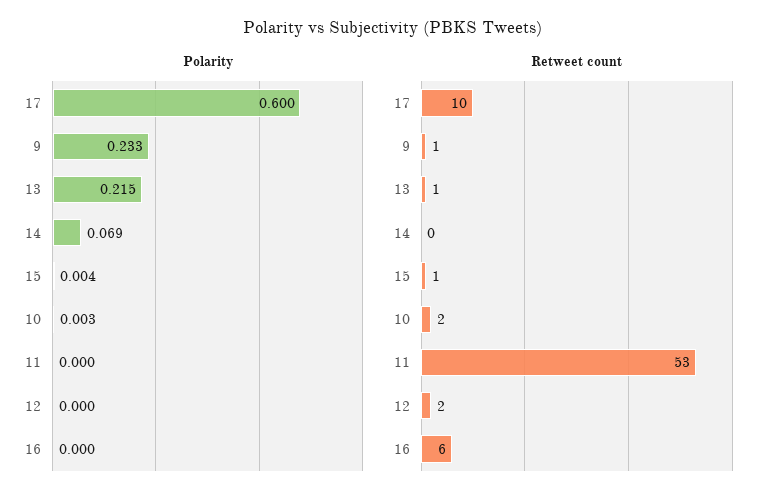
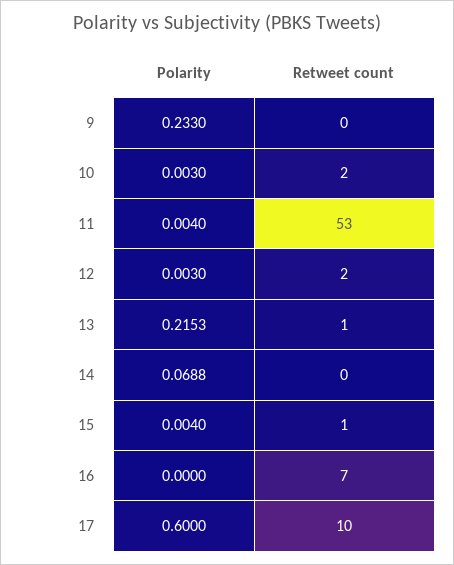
Polarity, 11: 0 -> 0.004
Polarity, 12: 0 -> 0.003
Retweet count, 9: 1 -> 0
Retweet count, 16: 6 -> 7

